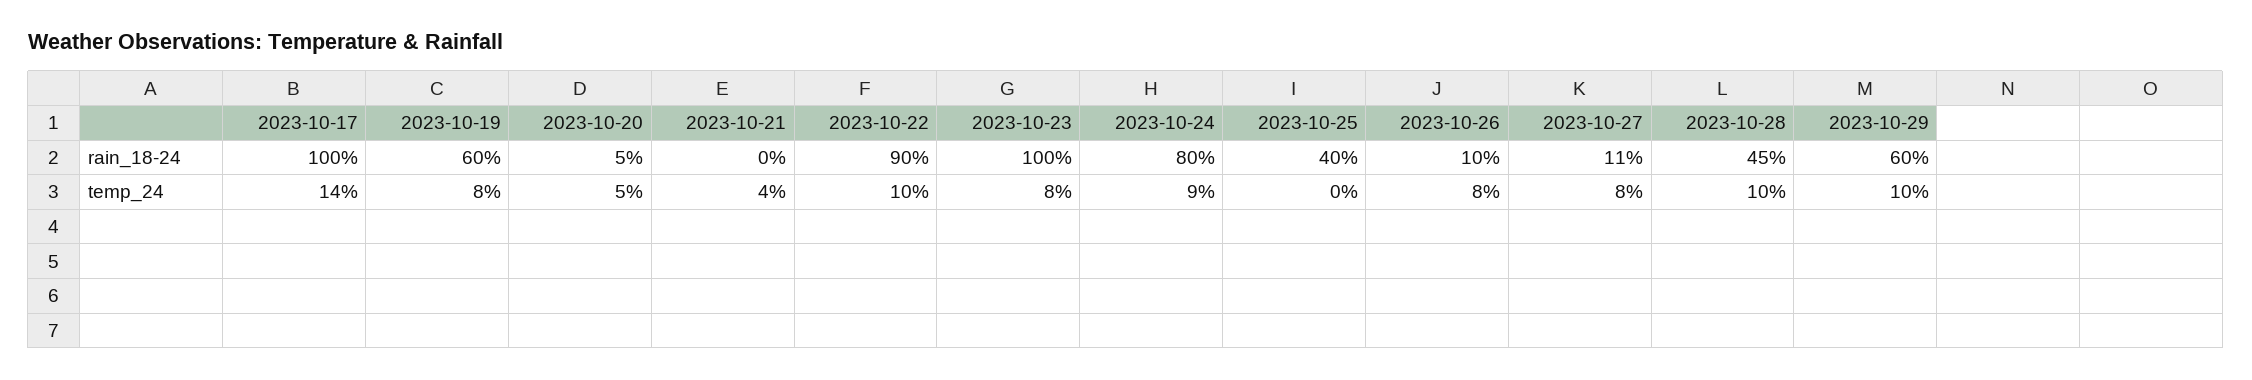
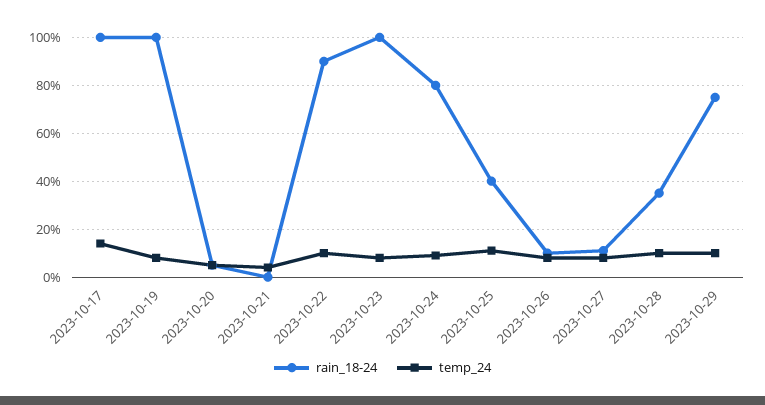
rain_18-24, 2023-10-19: 60 -> 100
rain_18-24, 2023-10-28: 45 -> 35
rain_18-24, 2023-10-29: 60 -> 75
temp_24, 2023-10-25: 0 -> 10

